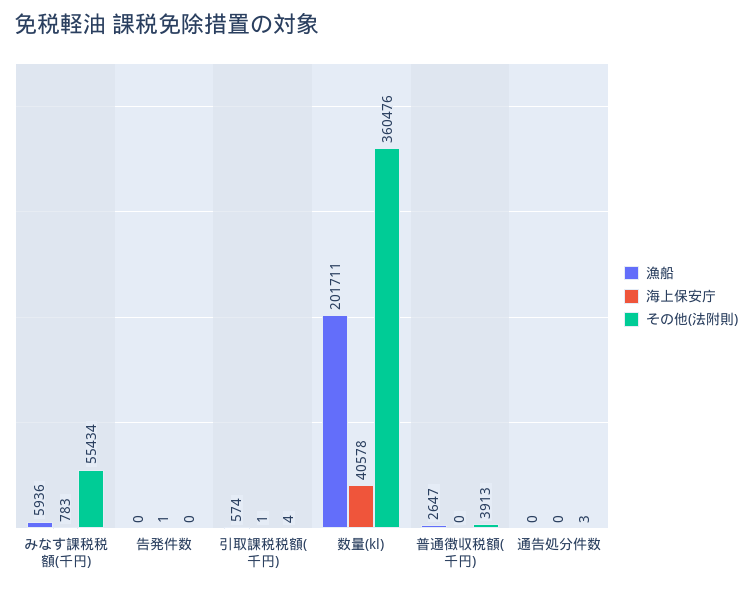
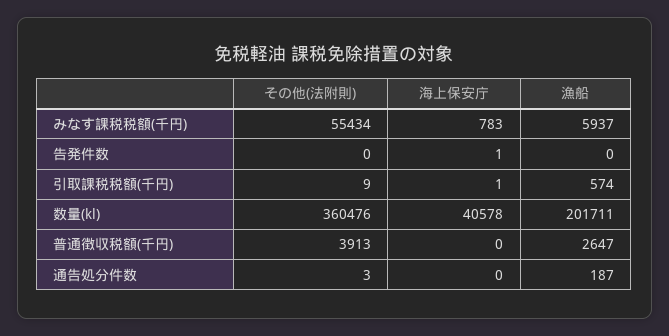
漁船, みなす課税税額(千円): 5936 -> 5937
その他(法附則), 引取課税税額(千円): 4 -> 9
漁船, 通告処分件数: 0 -> 187

